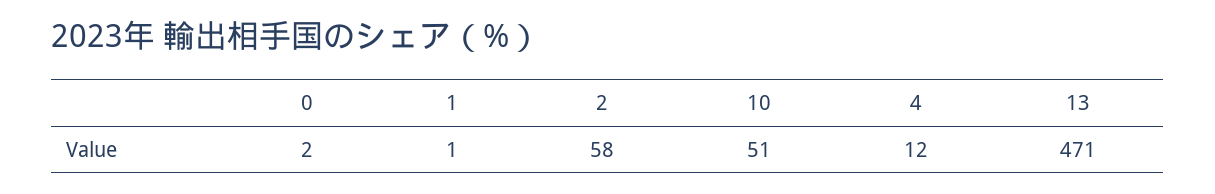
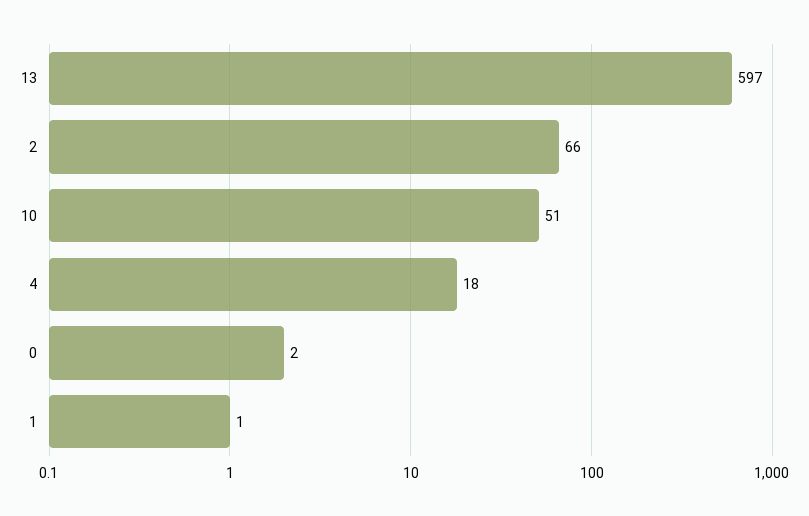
2: 58 -> 66
4: 12 -> 18
13: 471 -> 597

